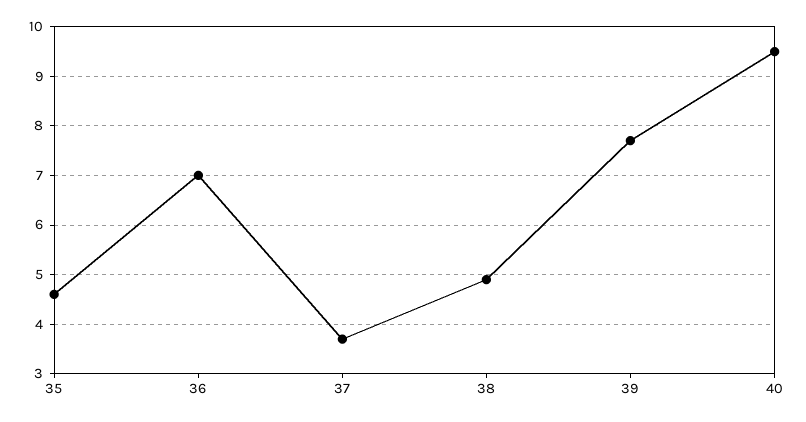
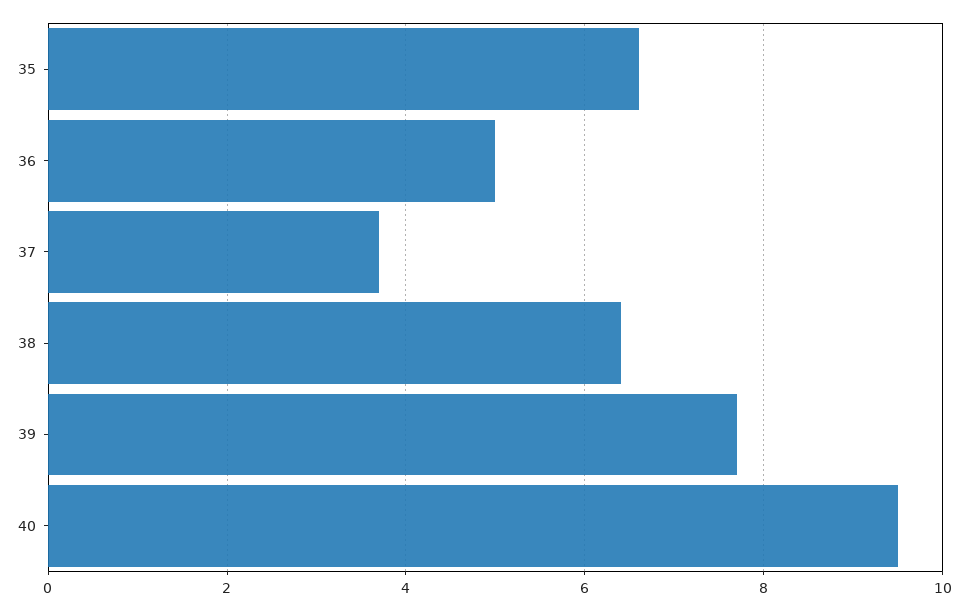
35: 4.5 -> 6.5
36: 7 -> 5
38: 5 -> 6.5

